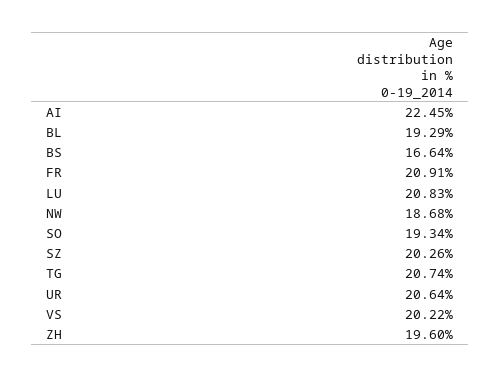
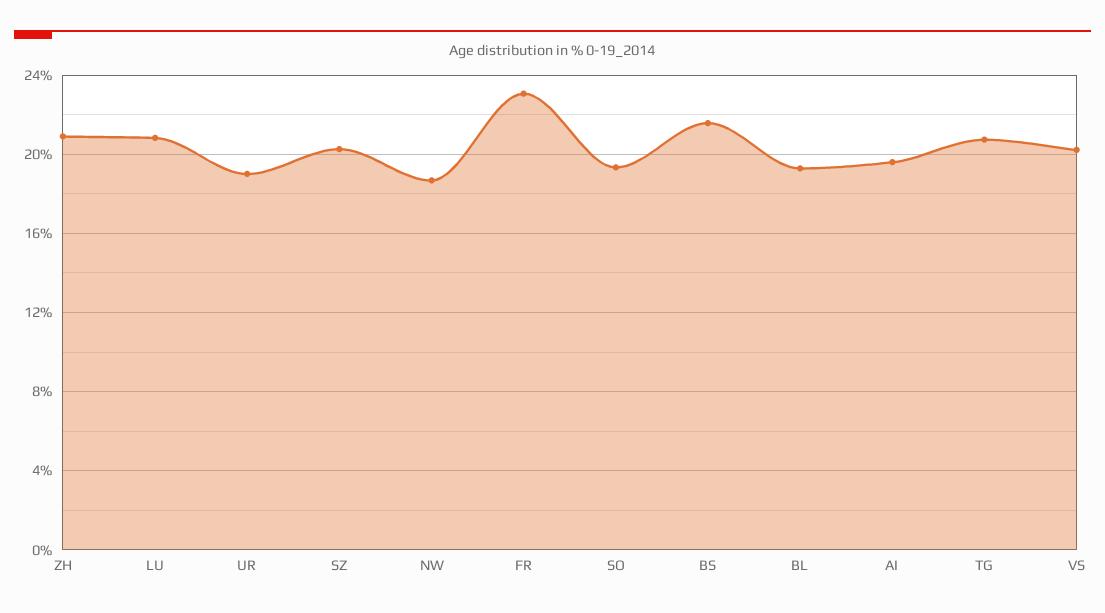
AI: 22.45 -> 19.5
BS: 16.64 -> 21.5
FR: 20.91 -> 23
UR: 20.64 -> 19
ZH: 19.6 -> 21

